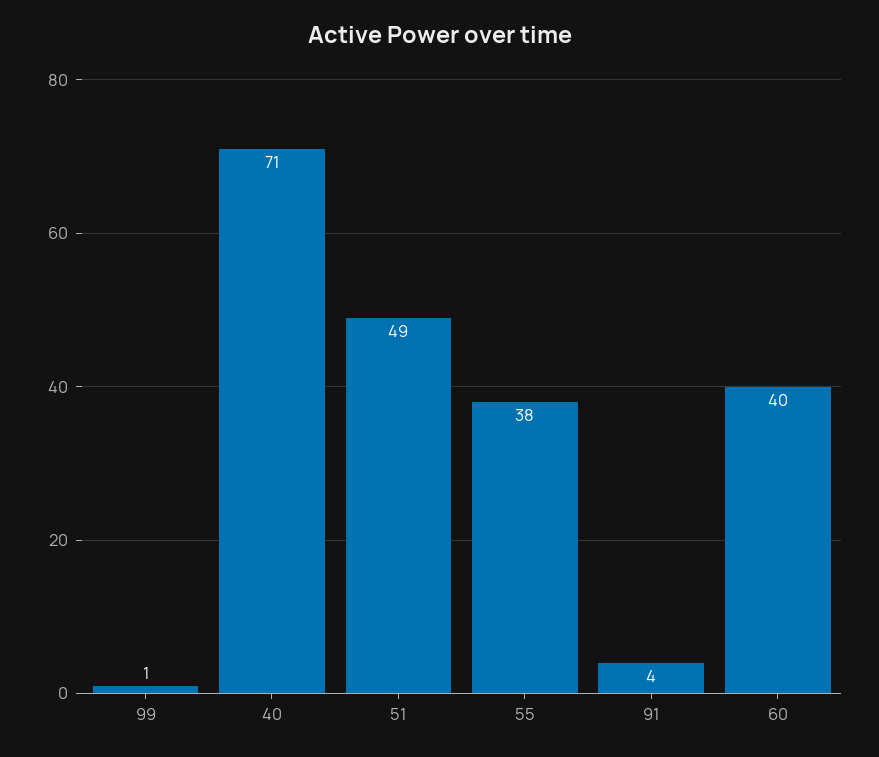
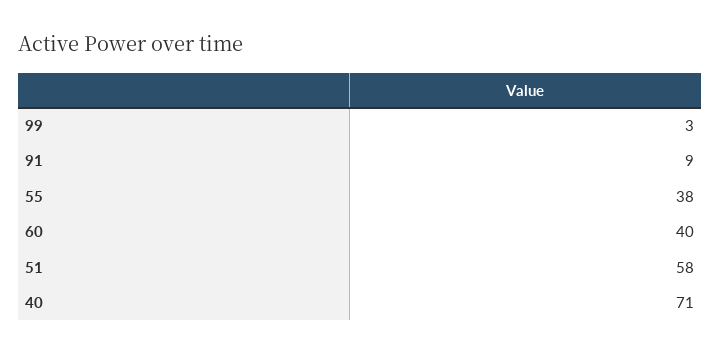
99: 1 -> 3
51: 49 -> 58
91: 4 -> 9

